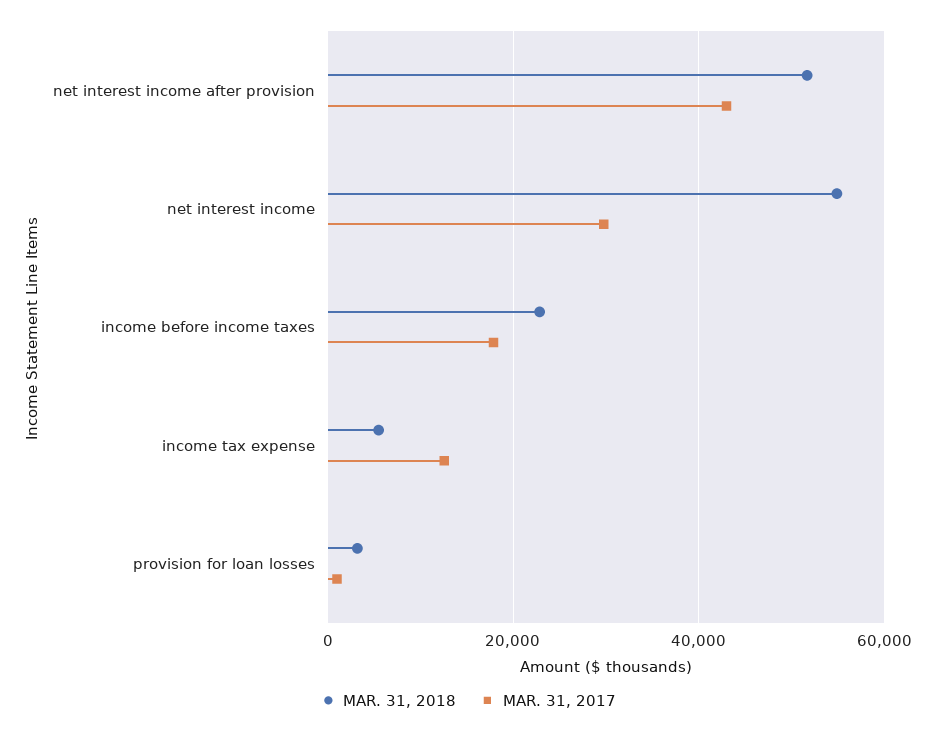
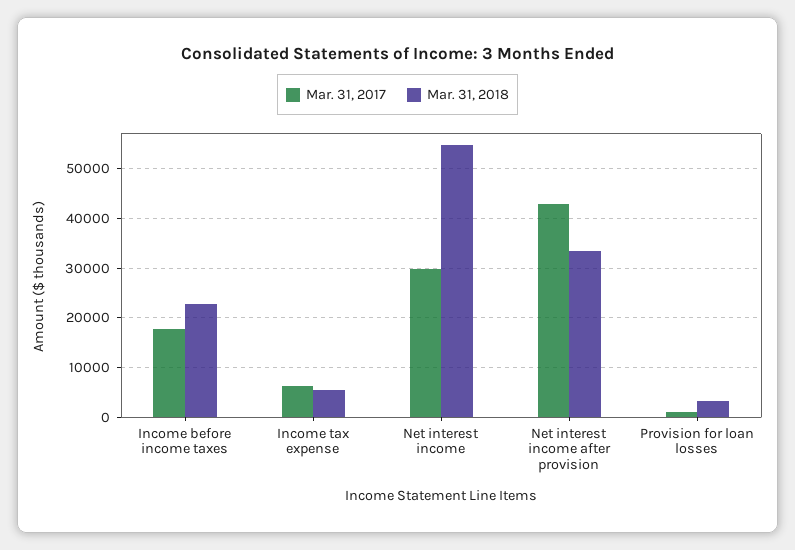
MAR. 31, 2018, net interest income after provision: 52000 -> 34000
MAR. 31, 2017, income tax expense: 12000 -> 6000

